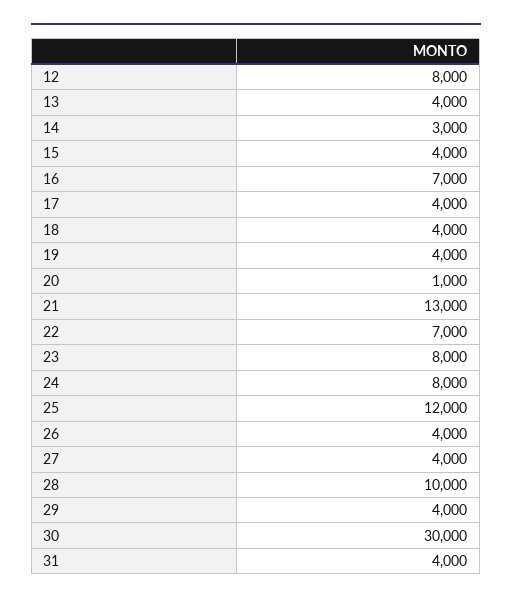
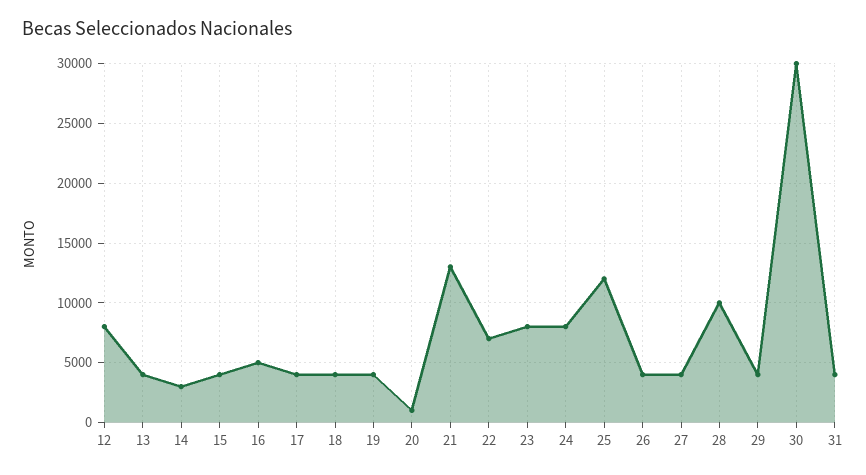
16: 7000 -> 5000

